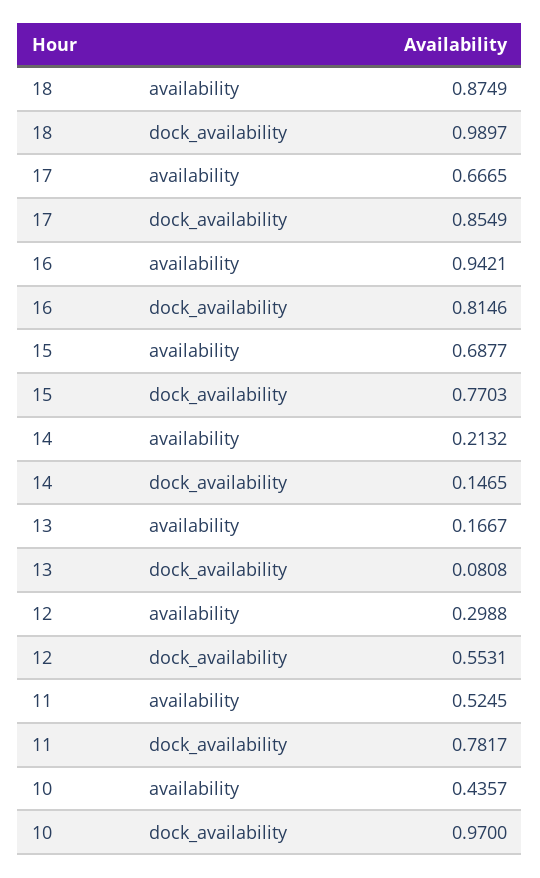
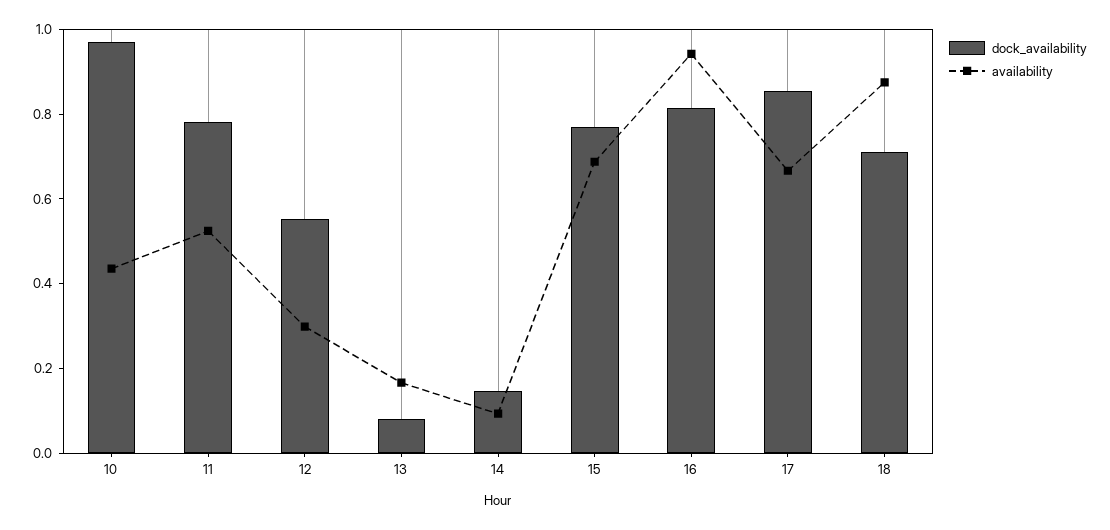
dock_availability, 18: 0.9897 -> 0.7
availability, 14: 0.2132 -> 0.1

